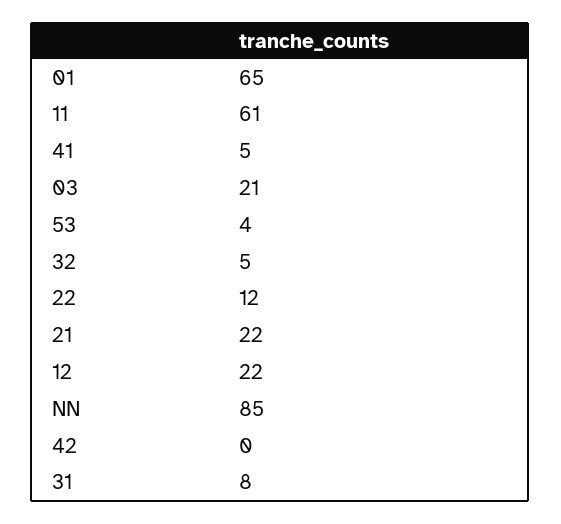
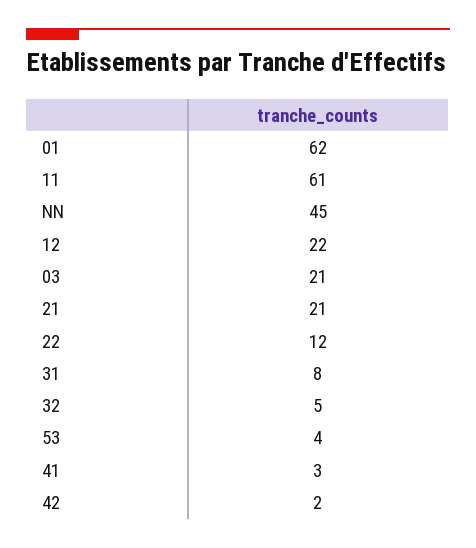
01: 65 -> 62
41: 5 -> 3
21: 22 -> 21
NN: 85 -> 45
42: 0 -> 2

